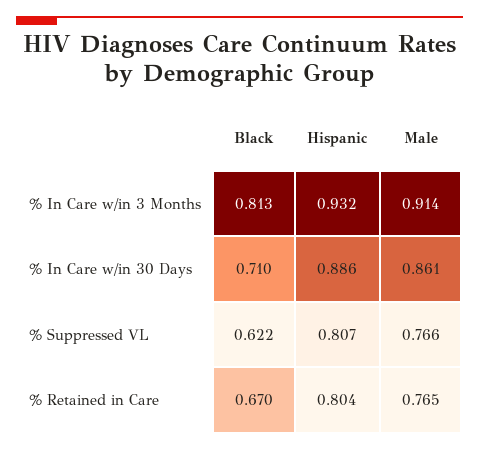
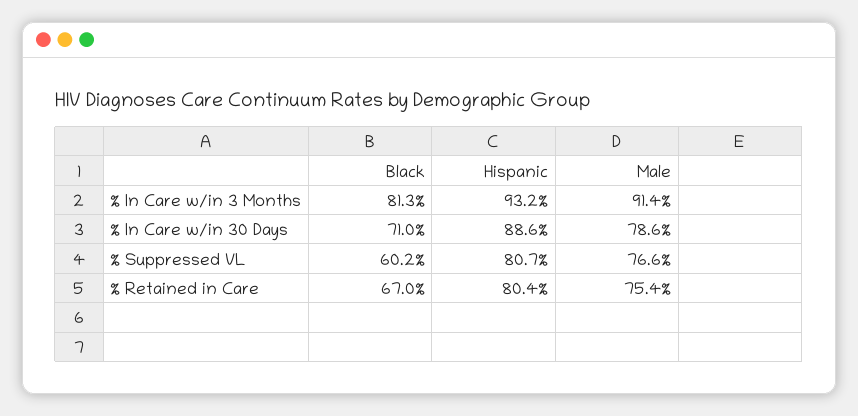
Male, % In Care w/in 30 Days: 0.861 -> 0.786
Black, % Suppressed VL: 0.622 -> 0.602
Male, % Retained in Care: 0.765 -> 0.754

